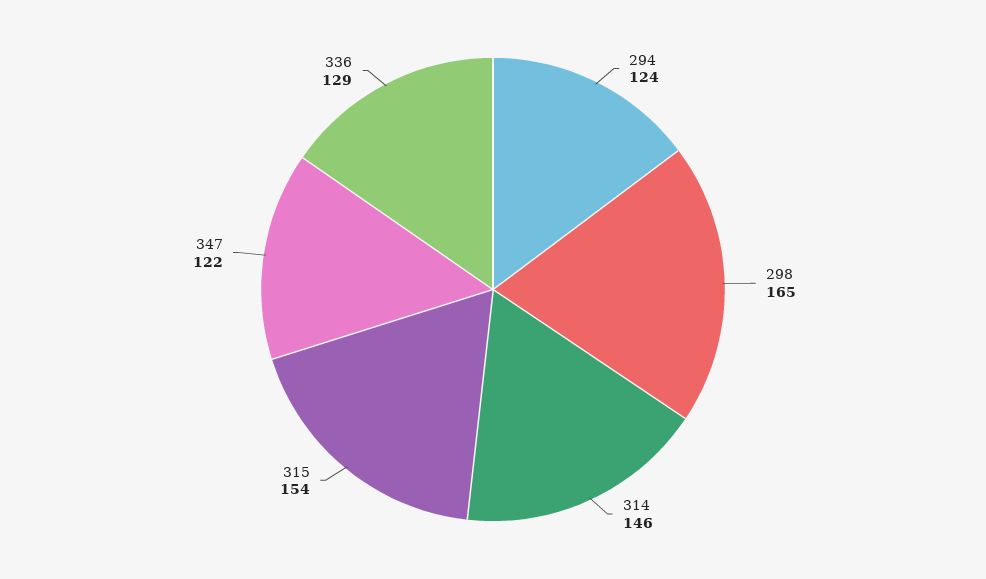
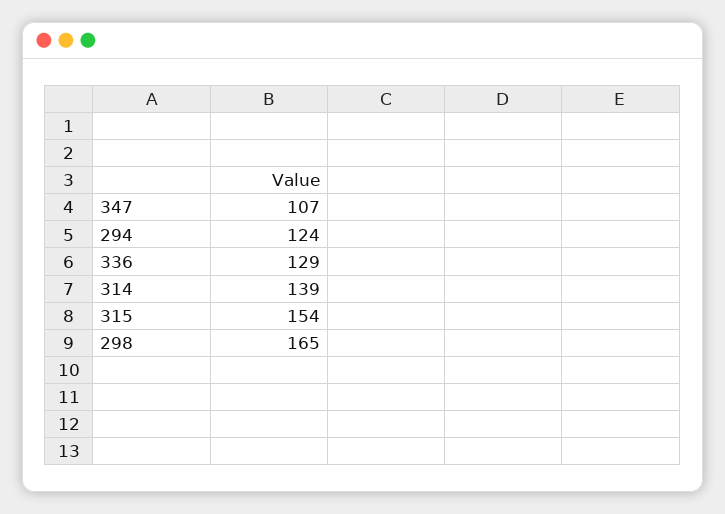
314: 146 -> 139
347: 122 -> 107

